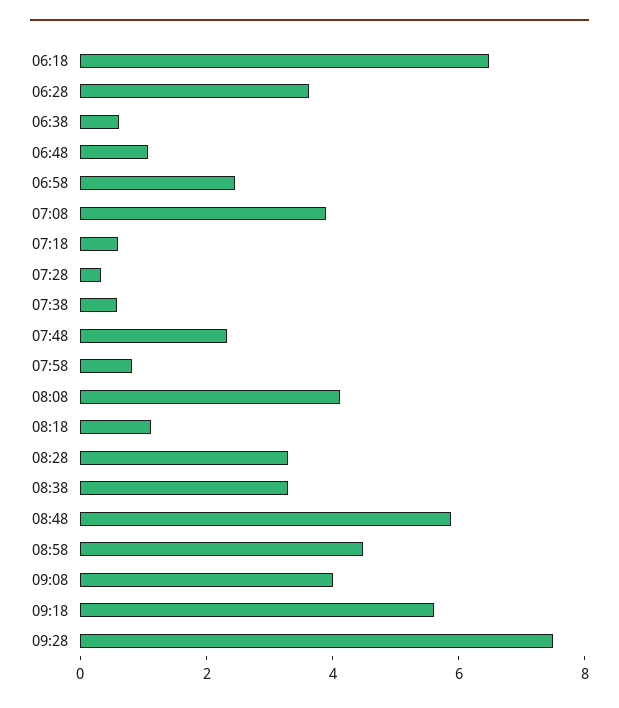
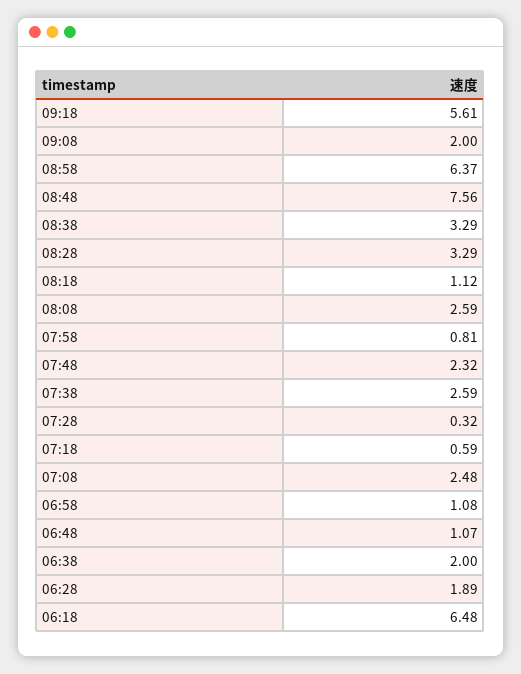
06:28: 3.5 -> 1.89
06:38: 0.5 -> 2
06:58: 2.5 -> 1.08
07:08: 4 -> 2.48
07:38: 0.5 -> 2.59
08:08: 4 -> 2.59
08:48: 6 -> 7.56
08:58: 4.5 -> 6.37
09:08: 4 -> 2
09:28: 7.5 -> none

